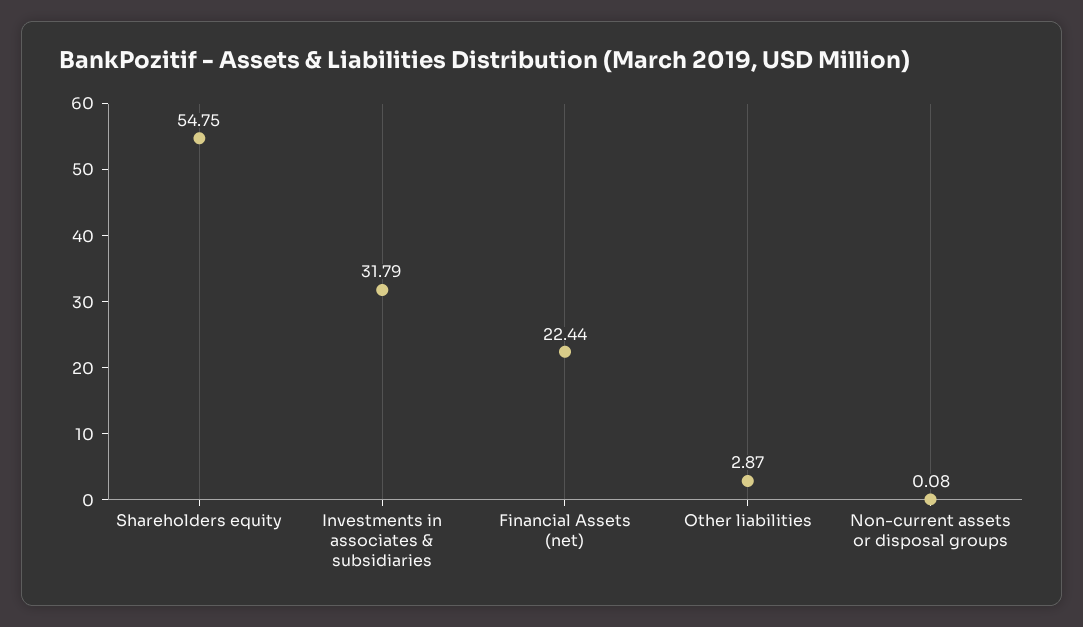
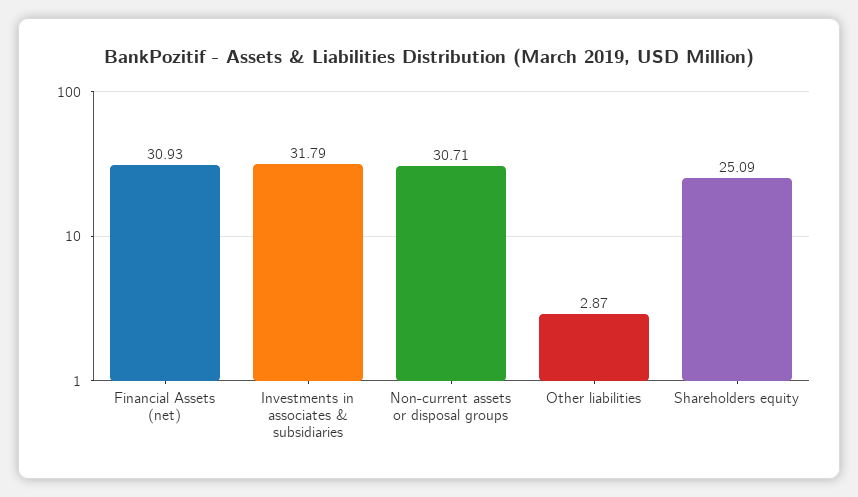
Shareholders equity: 54.75 -> 25.09
Financial Assets (net): 22.44 -> 30.93
Non-current assets or disposal groups: 0.08 -> 30.71

